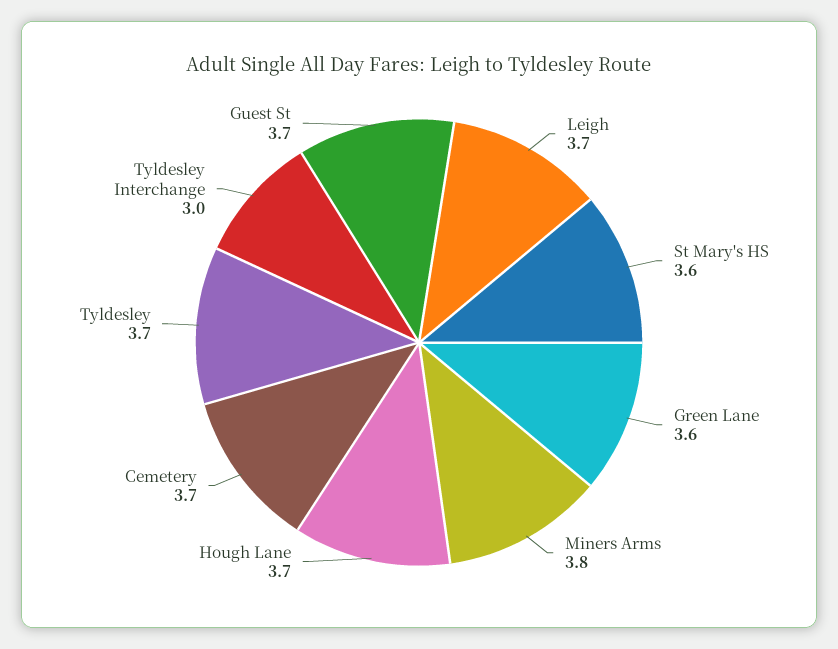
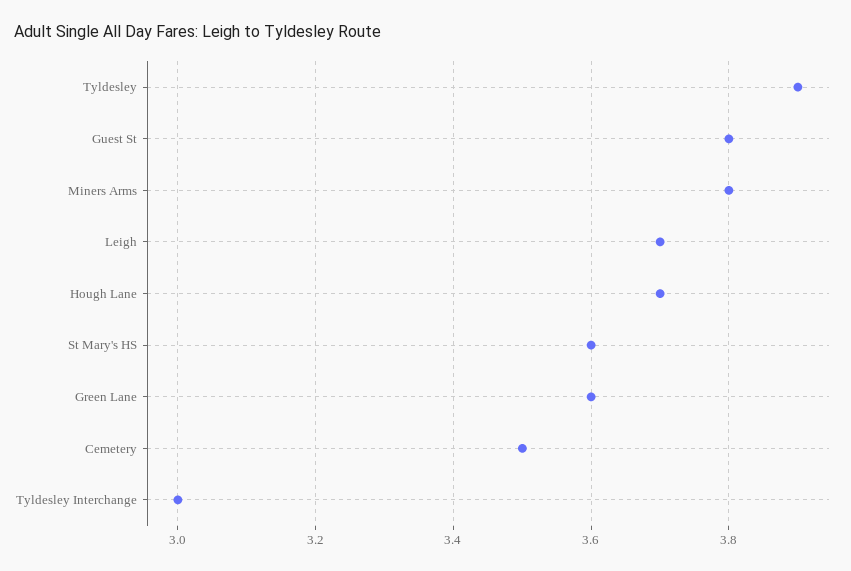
Cemetery: 3.7 -> 3.5
Tyldesley: 3.7 -> 3.9
Guest St: 3.7 -> 3.8

